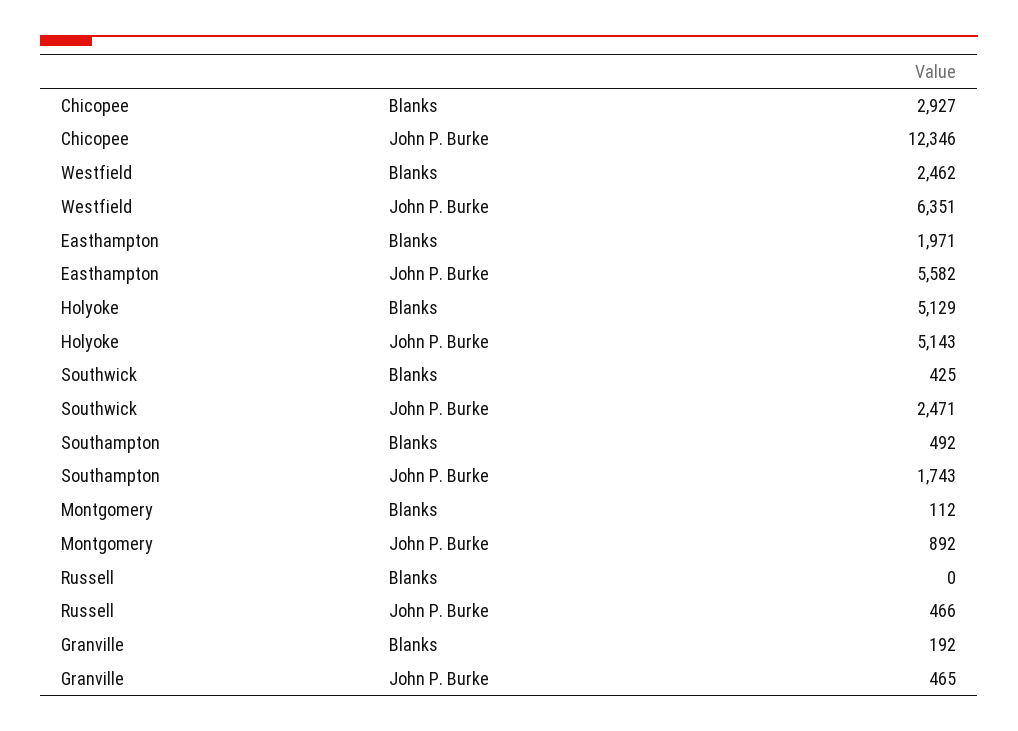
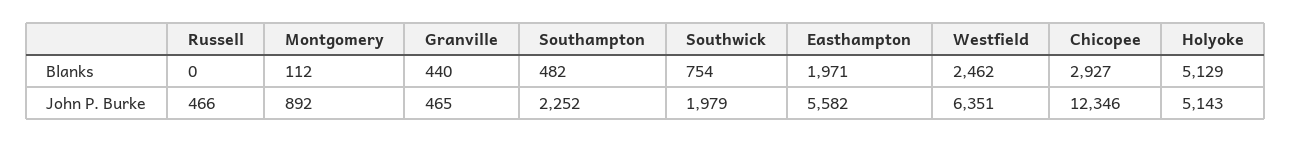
Southwick, Blanks: 425 -> 754
Southwick, John P. Burke: 2471 -> 1979
Southampton, Blanks: 492 -> 482
Southampton, John P. Burke: 1743 -> 2252
Granville, Blanks: 192 -> 440

